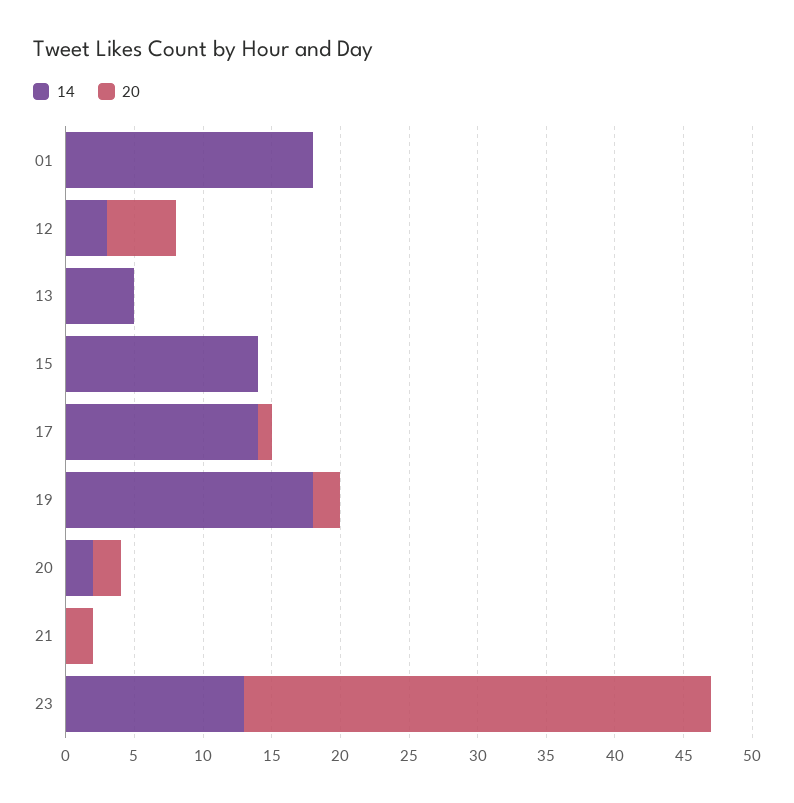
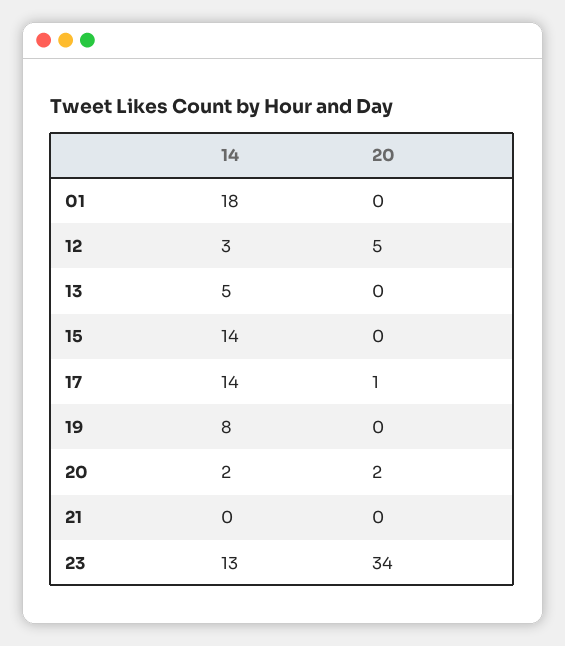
14, 19: 18 -> 8
20, 19: 2 -> 0
20, 21: 2 -> 0

